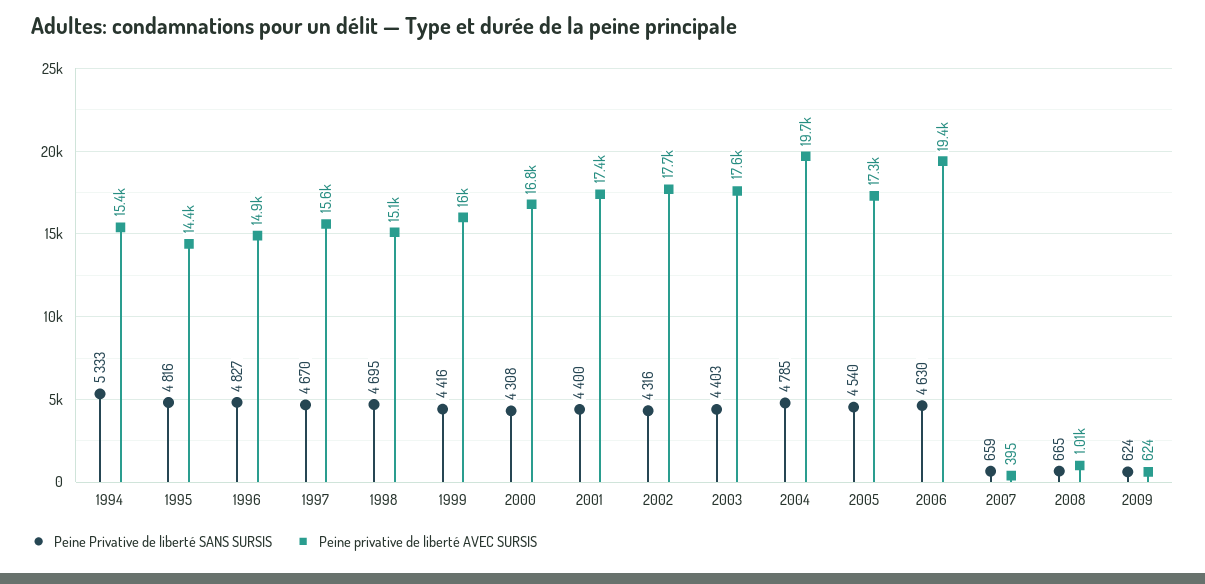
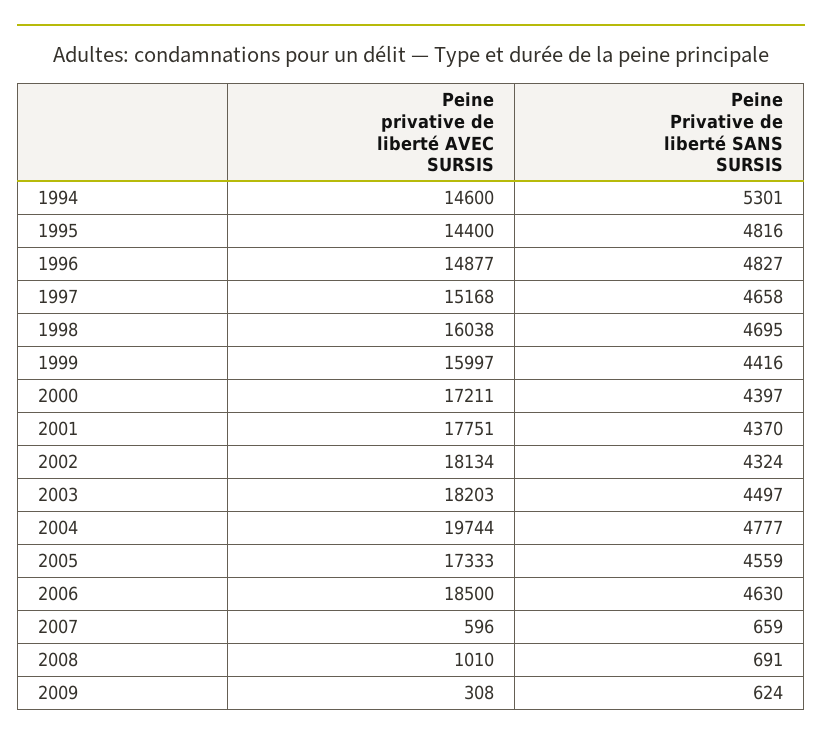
Peine Privative de liberté SANS SURSIS, 1994: 5333 -> 5301
Peine privative de liberté AVEC SURSIS, 1994: 15400 -> 14600
Peine Privative de liberté SANS SURSIS, 1997: 4670 -> 4658
Peine privative de liberté AVEC SURSIS, 1997: 15600 -> 15168
Peine privative de liberté AVEC SURSIS, 1998: 15100 -> 16038
Peine Privative de liberté SANS SURSIS, 2000: 4308 -> 4397
Peine privative de liberté AVEC SURSIS, 2000: 16800 -> 17211
Peine Privative de liberté SANS SURSIS, 2001: 4400 -> 4370
Peine privative de liberté AVEC SURSIS, 2001: 17400 -> 17751
Peine Privative de liberté SANS SURSIS, 2002: 4316 -> 4324
Peine privative de liberté AVEC SURSIS, 2002: 17700 -> 18134
Peine Privative de liberté SANS SURSIS, 2003: 4403 -> 4497
Peine privative de liberté AVEC SURSIS, 2003: 17600 -> 18203
Peine Privative de liberté SANS SURSIS, 2004: 4785 -> 4777
Peine Privative de liberté SANS SURSIS, 2005: 4540 -> 4559
Peine privative de liberté AVEC SURSIS, 2006: 19400 -> 18500
Peine privative de liberté AVEC SURSIS, 2007: 395 -> 596
Peine Privative de liberté SANS SURSIS, 2008: 665 -> 691
Peine privative de liberté AVEC SURSIS, 2009: 624 -> 308

